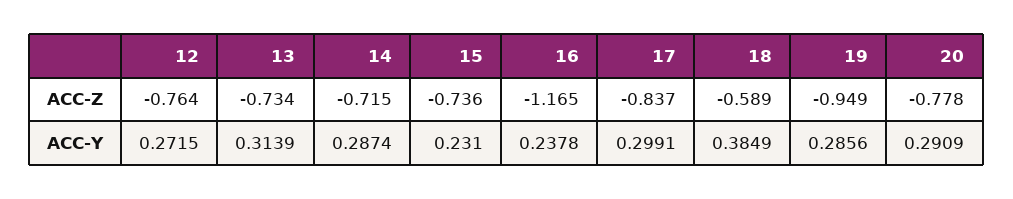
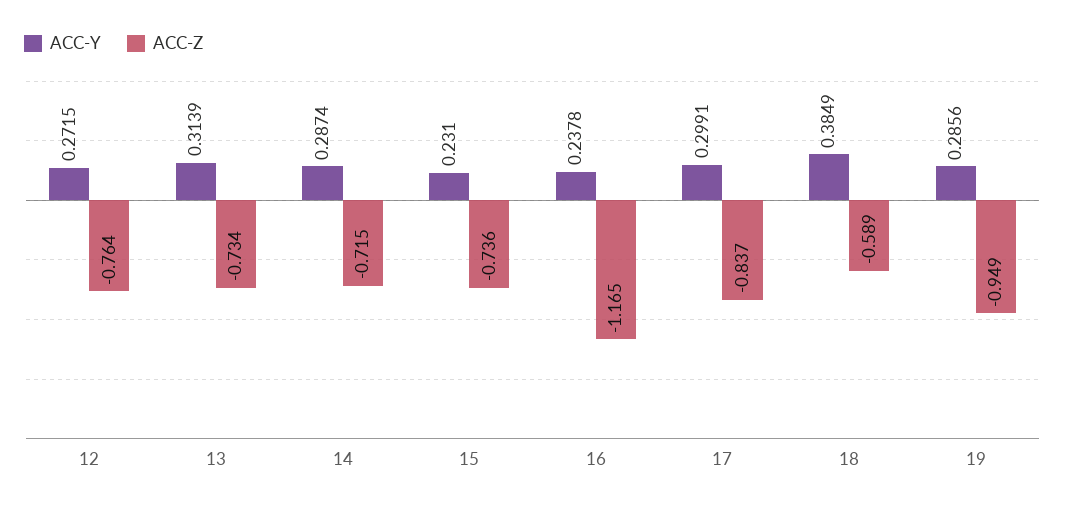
ACC-Z, 20: -0.778 -> none
ACC-Y, 20: 0.2909 -> none

